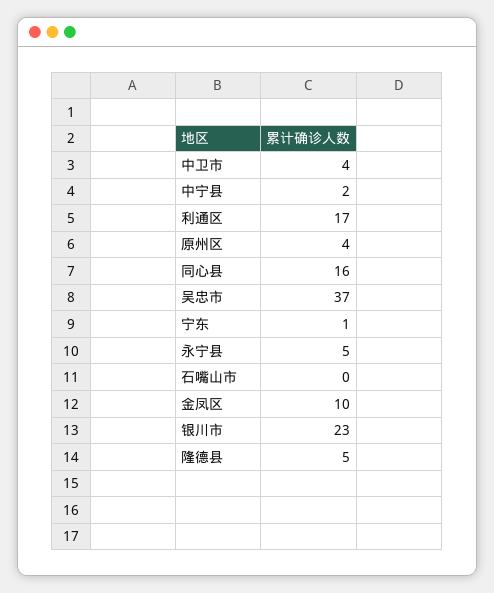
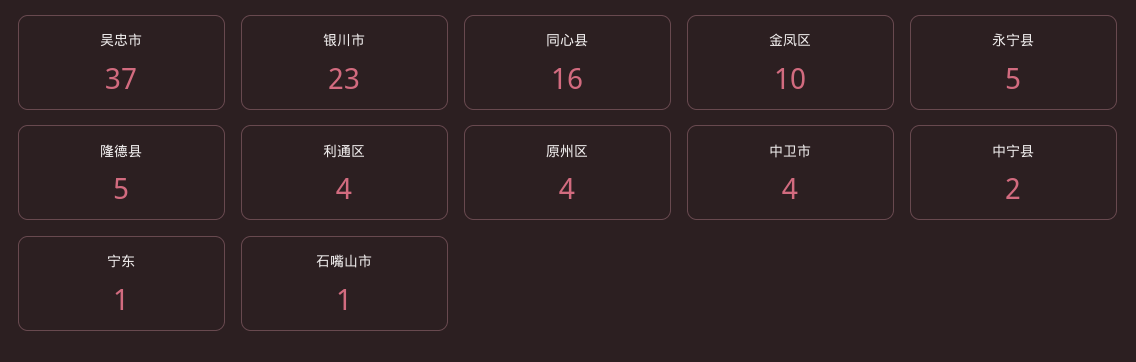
利通区: 17 -> 4
石嘴山市: 0 -> 1

